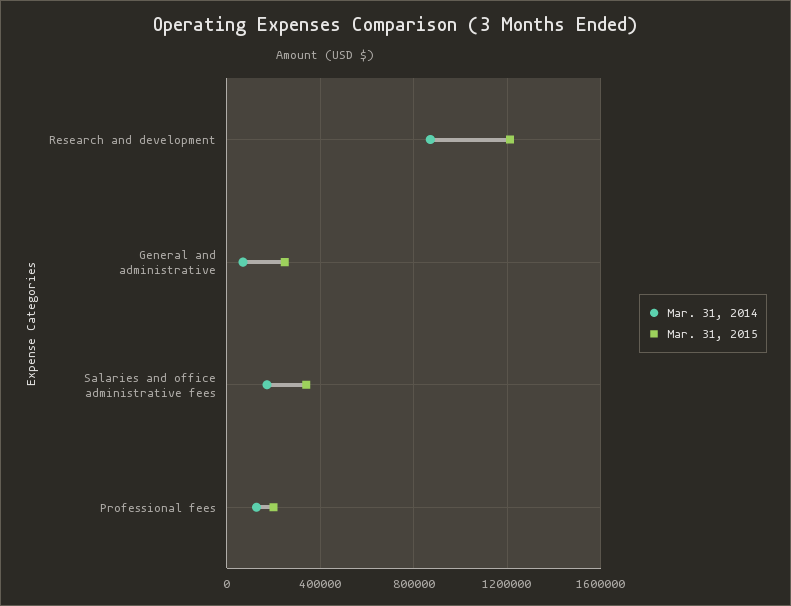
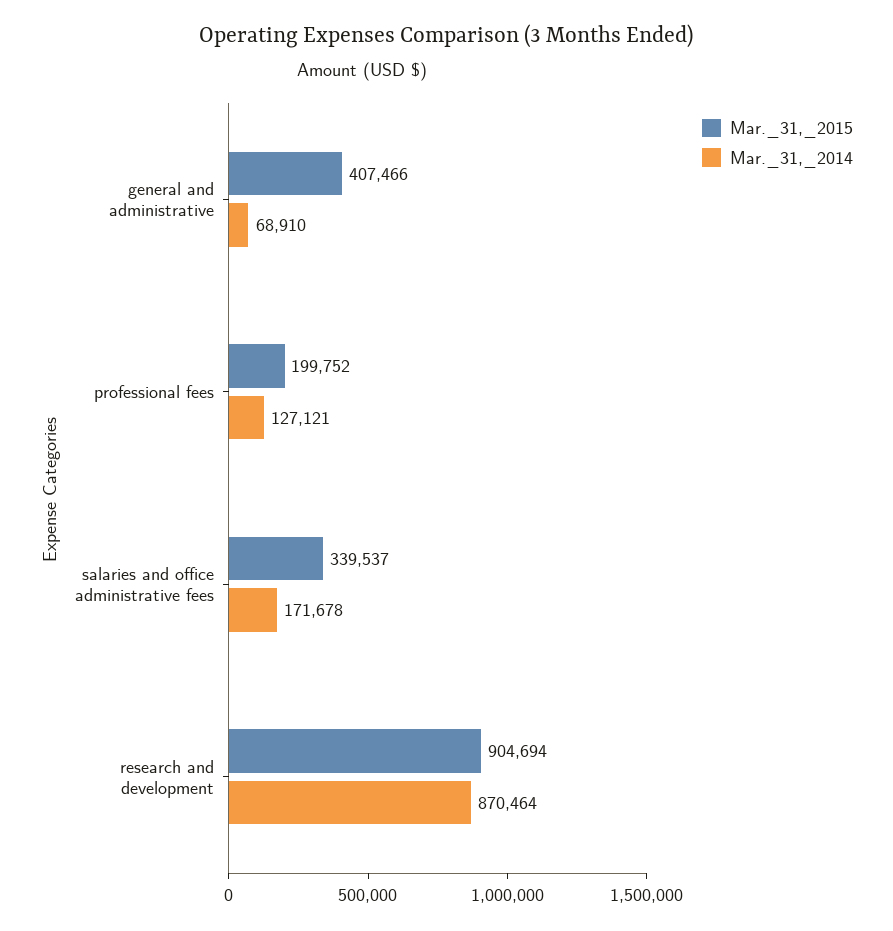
Mar. 31, 2015, Research and development: 1200000 -> 904694
Mar. 31, 2015, General and administrative: 250000 -> 407466

